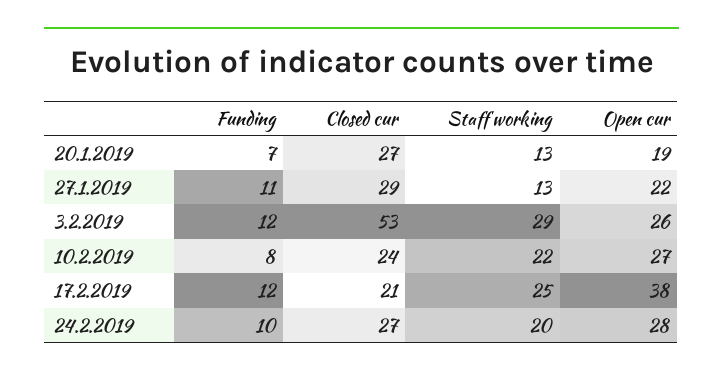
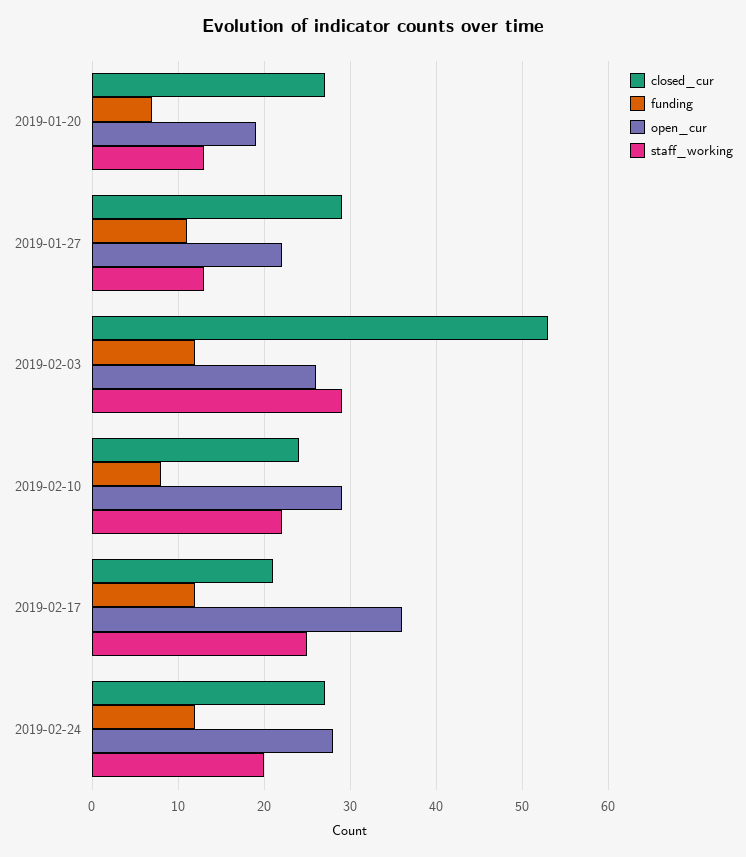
Open cur, 10.2.2019: 27 -> 29
Open cur, 17.2.2019: 38 -> 36
Funding, 24.2.2019: 10 -> 12

